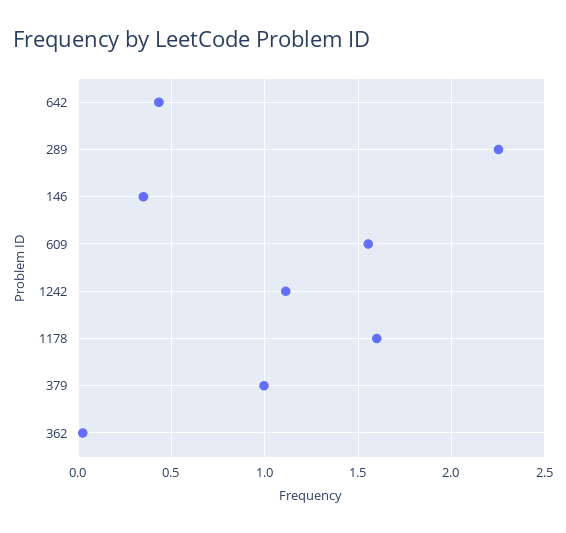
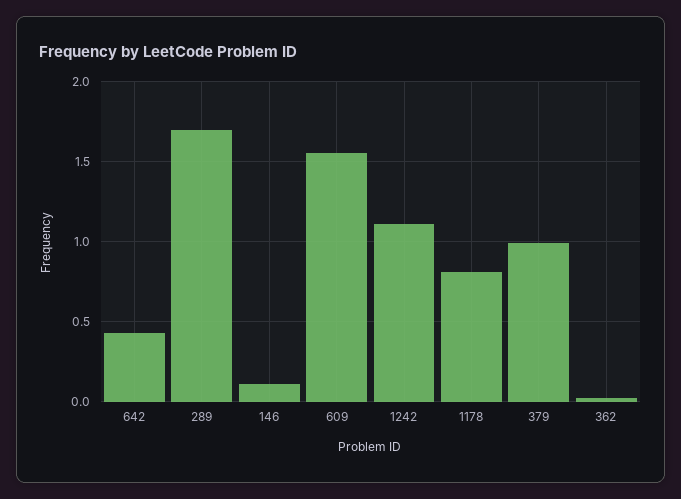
289: 2.25 -> 1.7
146: 0.35 -> 0.1
1178: 1.6 -> 0.8

